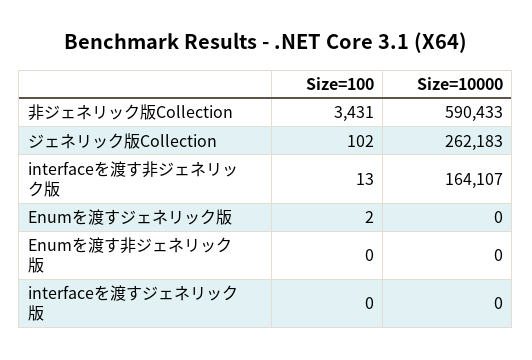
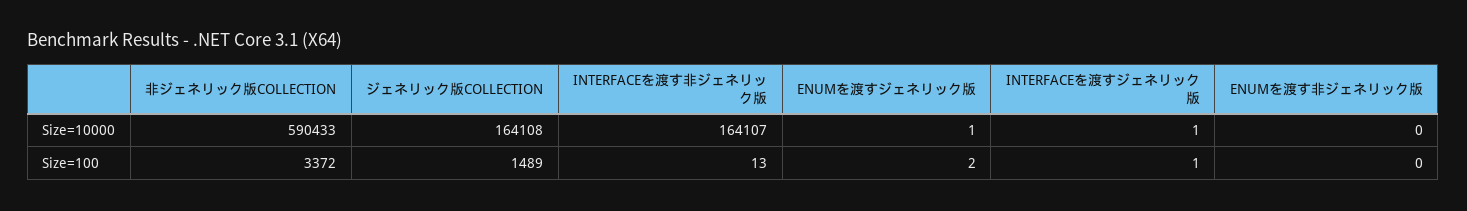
Size=100, 非ジェネリック版Collection: 3431 -> 3372
Size=100, ジェネリック版Collection: 102 -> 1489
Size=10000, ジェネリック版Collection: 262183 -> 164108
Size=10000, Enumを渡すジェネリック版: 0 -> 1
Size=100, interfaceを渡すジェネリック版: 0 -> 1
Size=10000, interfaceを渡すジェネリック版: 0 -> 1

